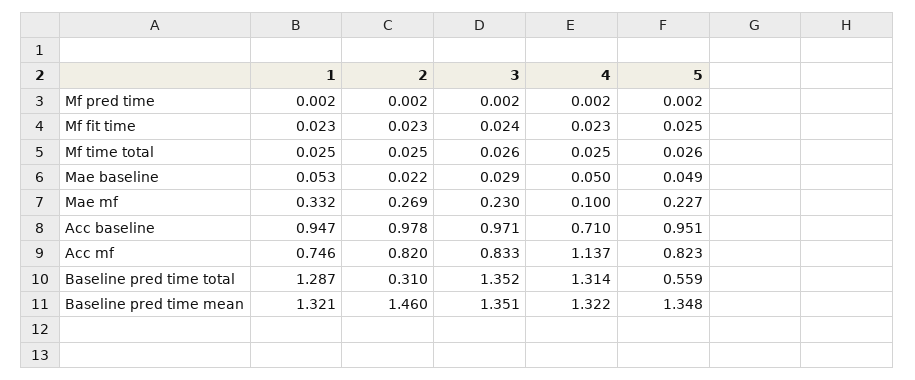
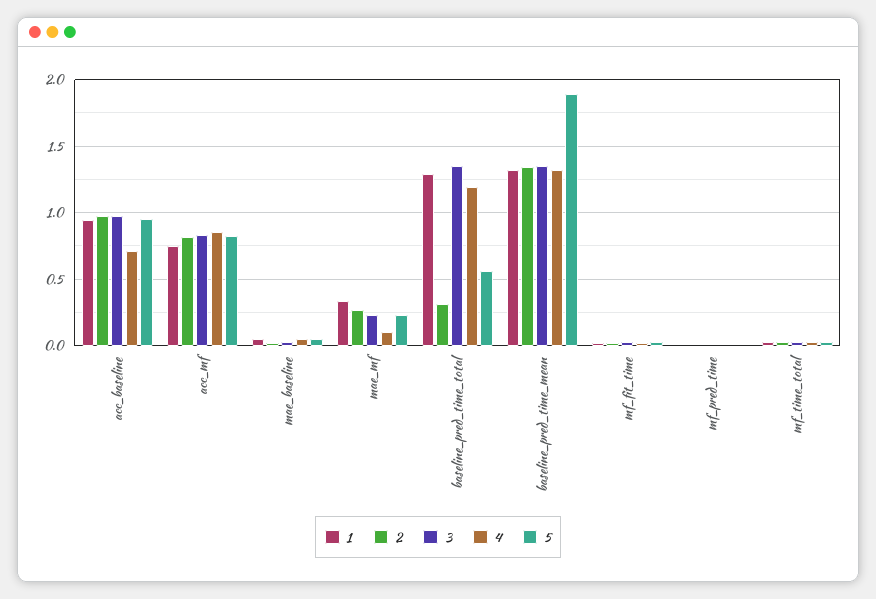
4, Acc mf: 1.137 -> 0.85
4, Baseline pred time total: 1.314 -> 1.2
2, Baseline pred time mean: 1.46 -> 1.35
5, Baseline pred time mean: 1.348 -> 1.9

